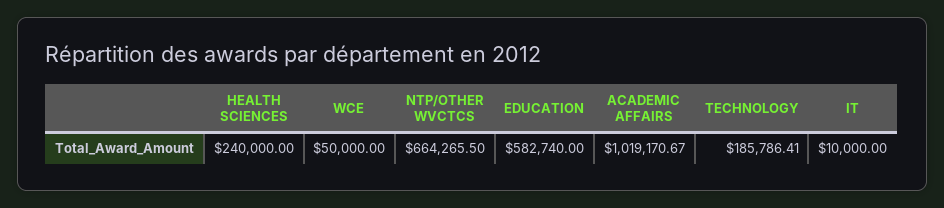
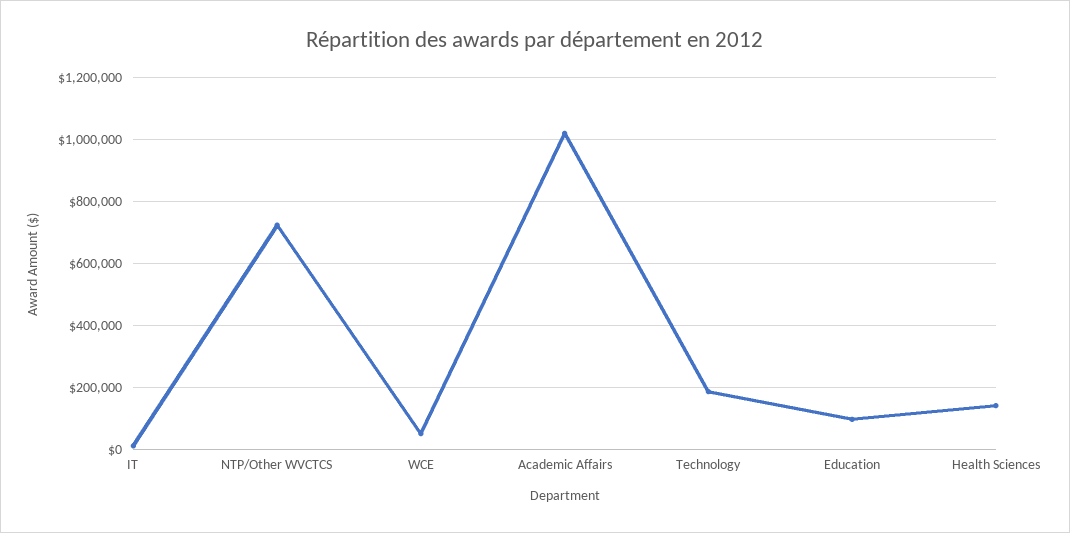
HEALTH SCIENCES: 240000 -> 140000
NTP/OTHER WVCTCS: 664265.5 -> 720000
EDUCATION: 582740 -> 100000

